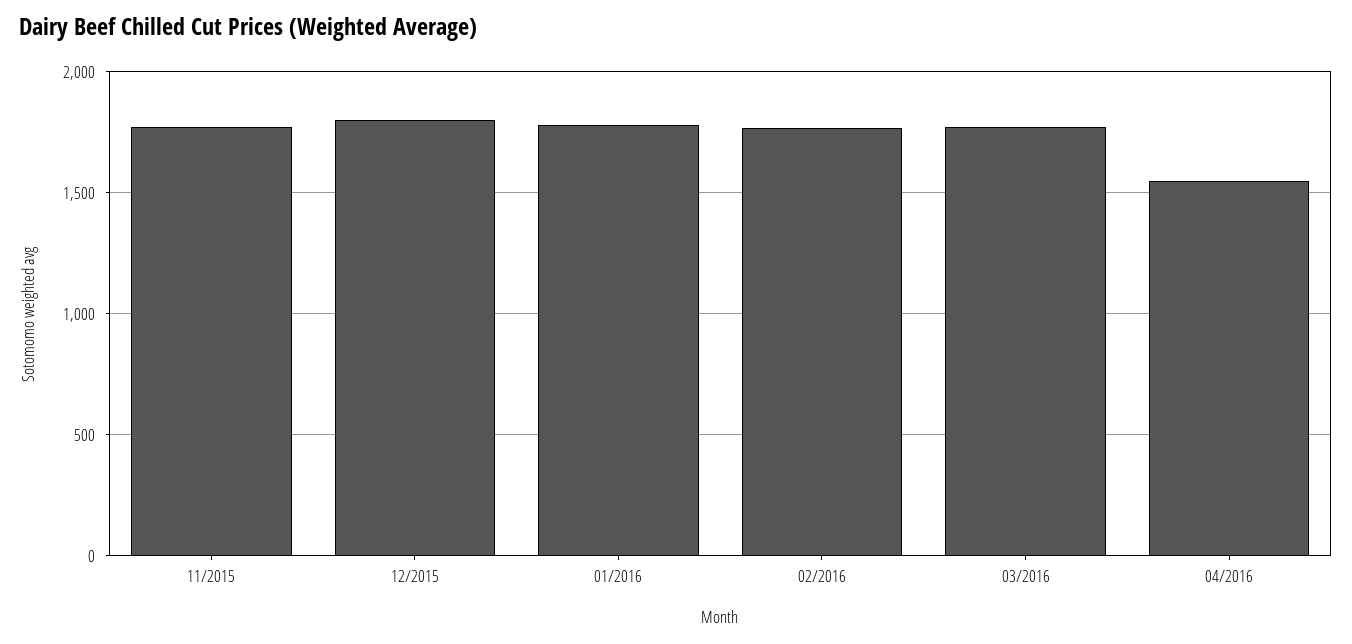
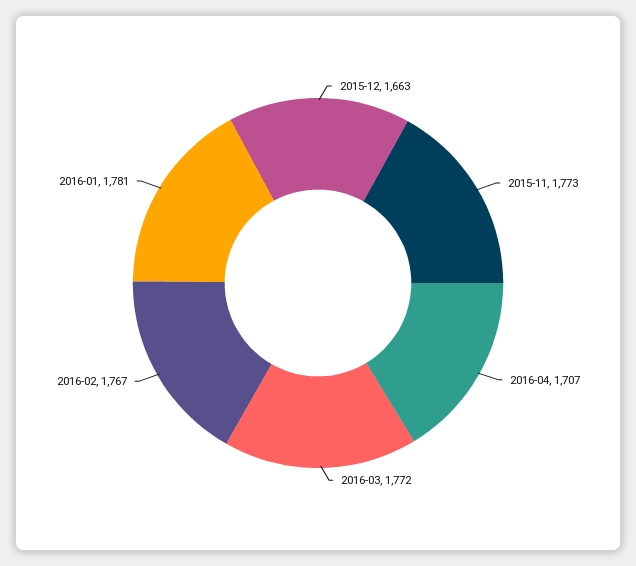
12/2015: 1800 -> 1663
04/2016: 1550 -> 1707

